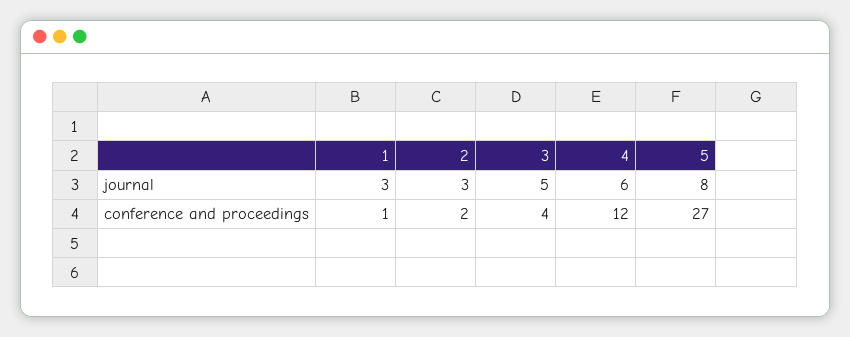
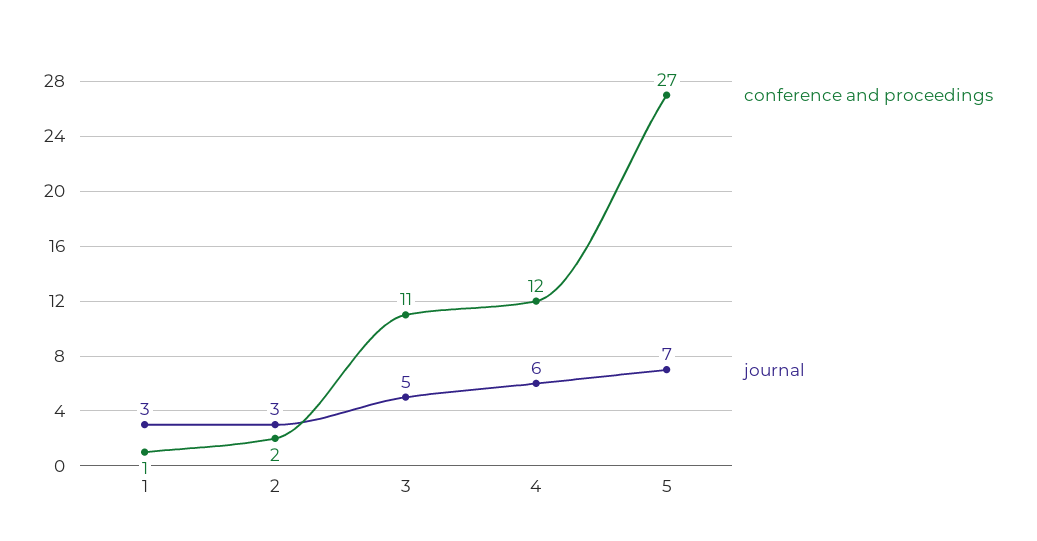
journal, 5: 8 -> 7
conference and proceedings, 3: 4 -> 11

